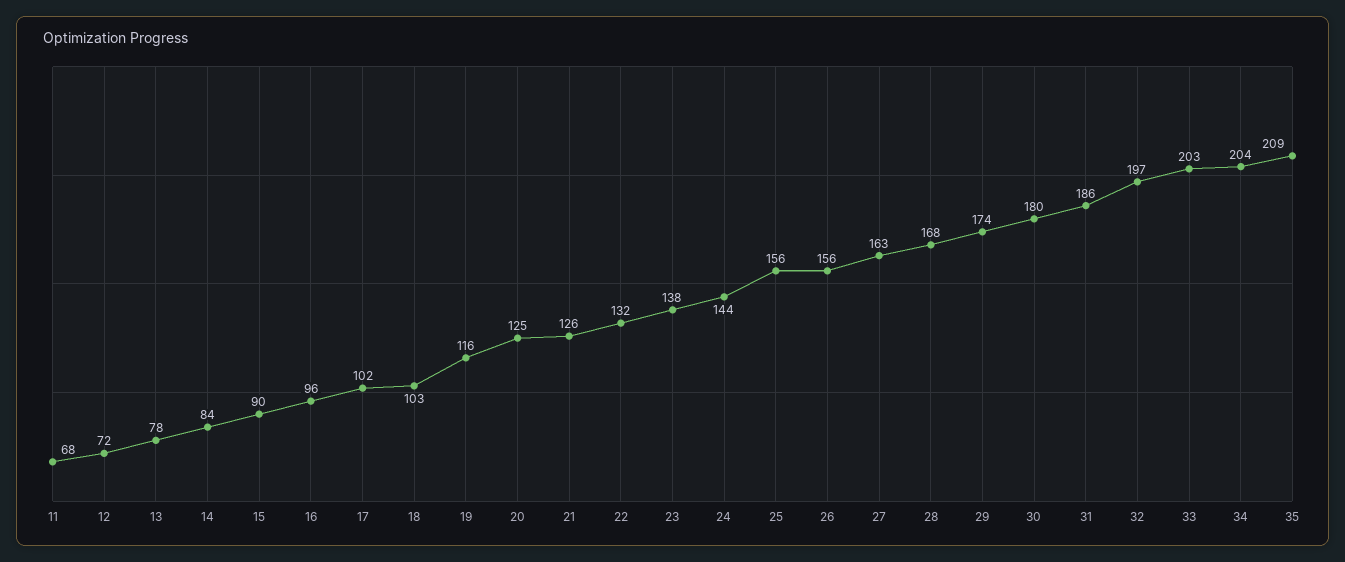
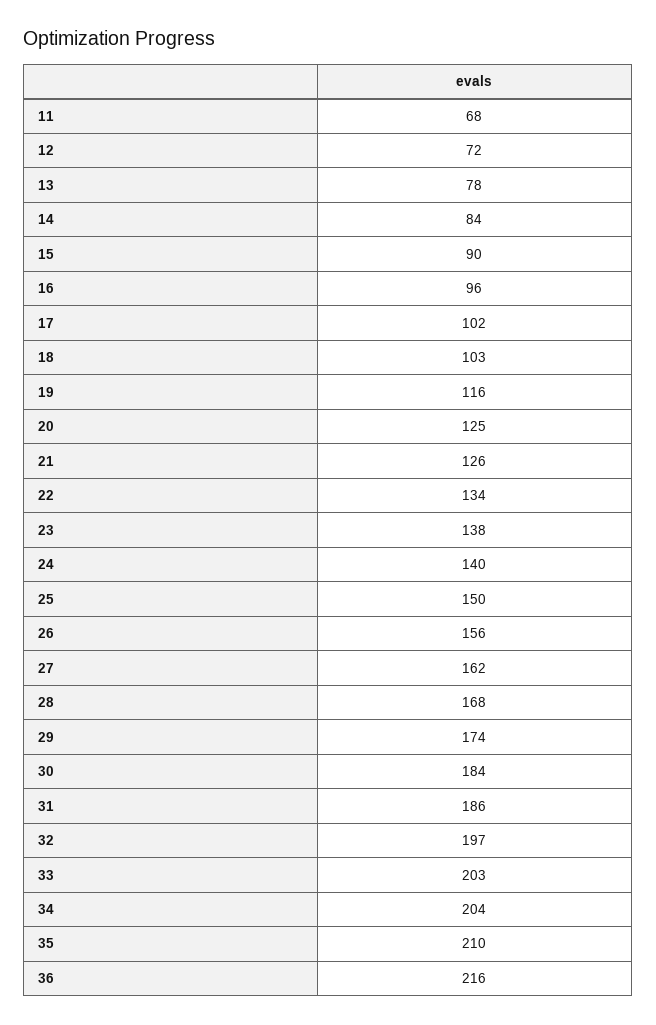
22: 132 -> 134
24: 144 -> 140
25: 156 -> 150
27: 163 -> 162
30: 180 -> 184
35: 209 -> 210
36: none -> 216

